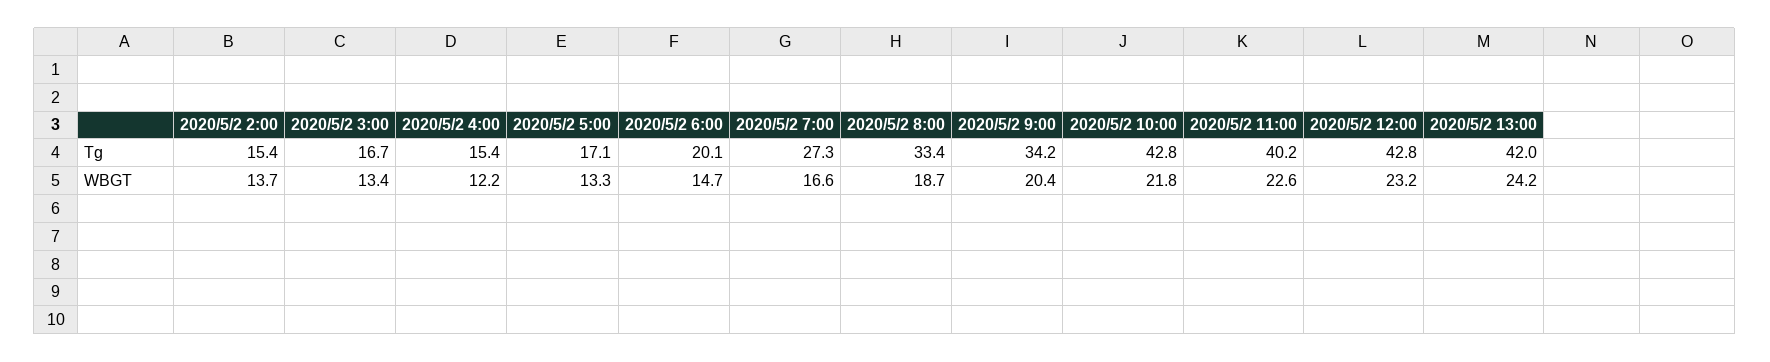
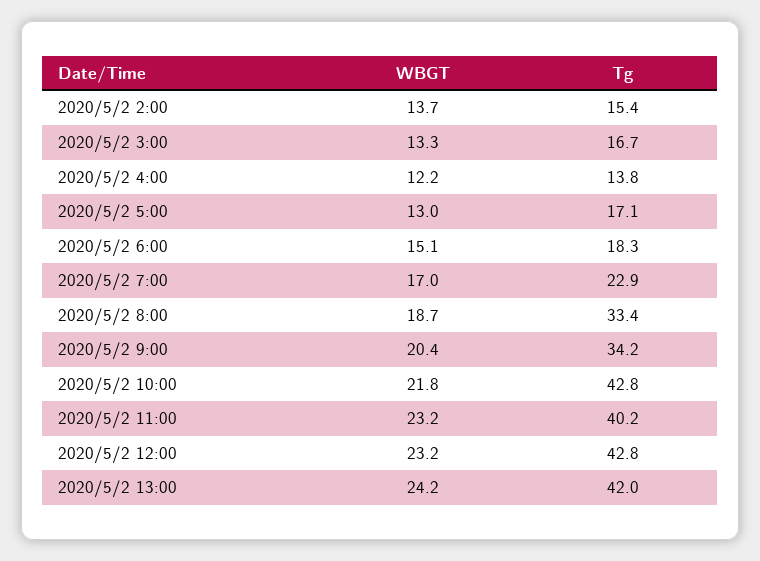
2020/5/2 4:00, Tg: 15.4 -> 13.8
2020/5/2 6:00, Tg: 20.1 -> 18.3
2020/5/2 7:00, Tg: 27.3 -> 22.9
2020/5/2 3:00, WBGT: 13.4 -> 13.3
2020/5/2 5:00, WBGT: 13.3 -> 13
2020/5/2 6:00, WBGT: 14.7 -> 15.1
2020/5/2 7:00, WBGT: 16.6 -> 17
2020/5/2 11:00, WBGT: 22.6 -> 23.2

